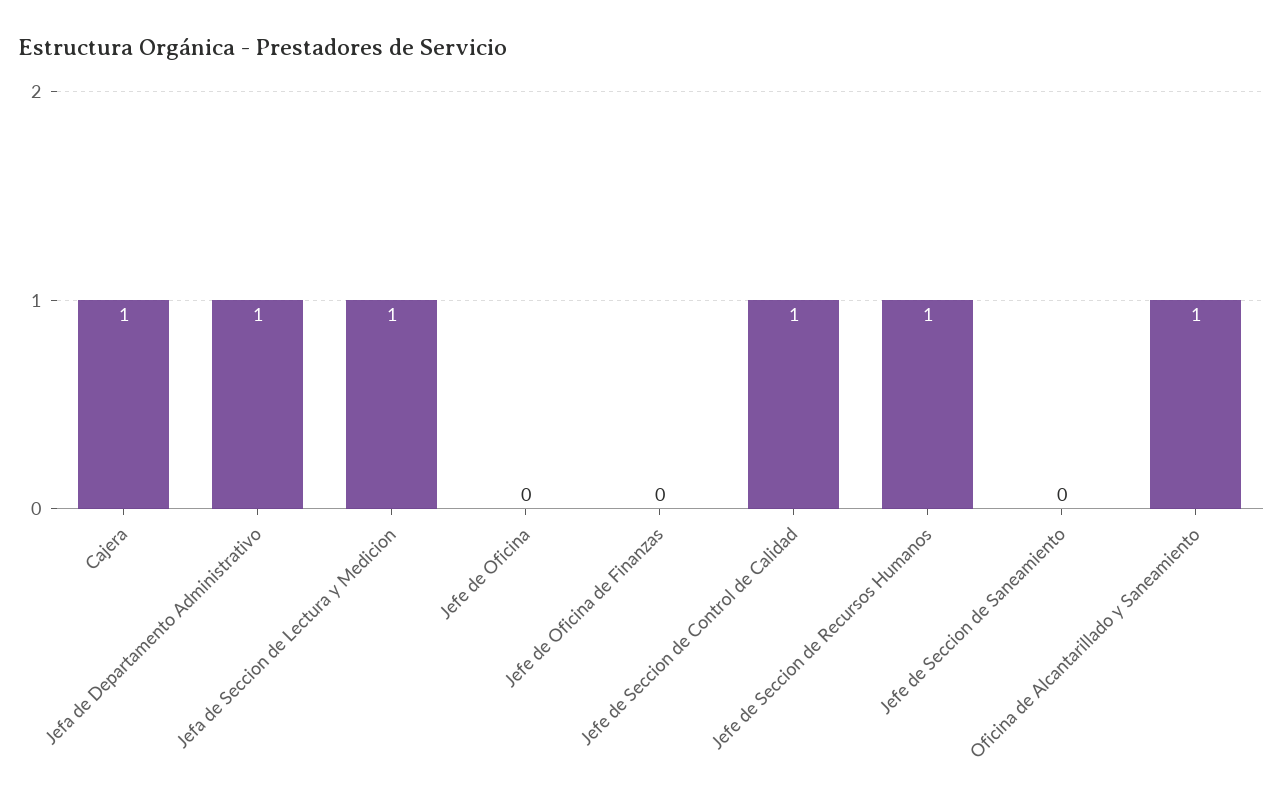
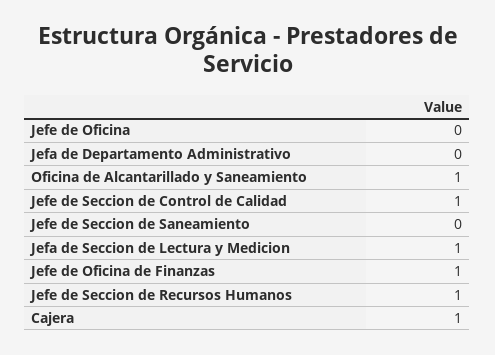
Jefa de Departamento Administrativo: 1 -> 0
Jefe de Oficina de Finanzas: 0 -> 1

